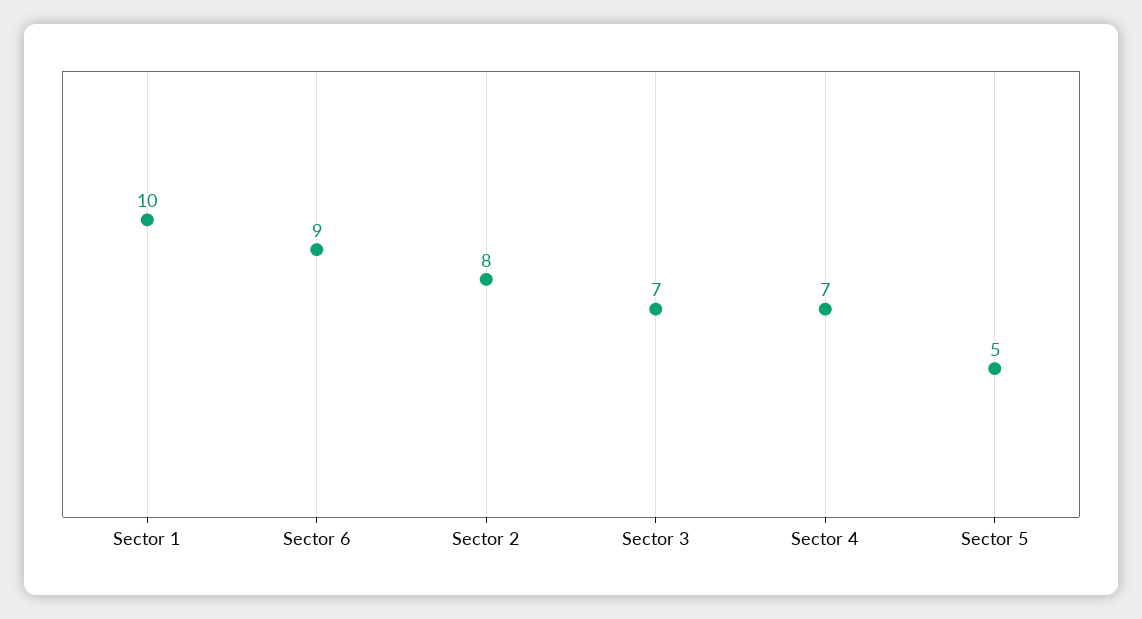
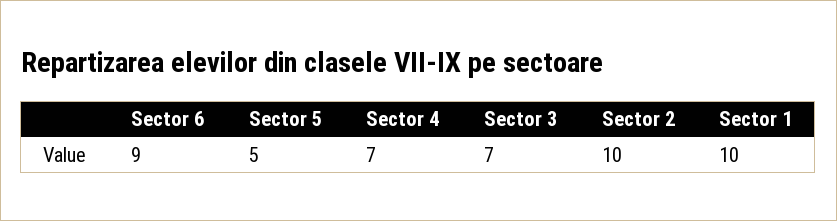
Sector 2: 8 -> 10

